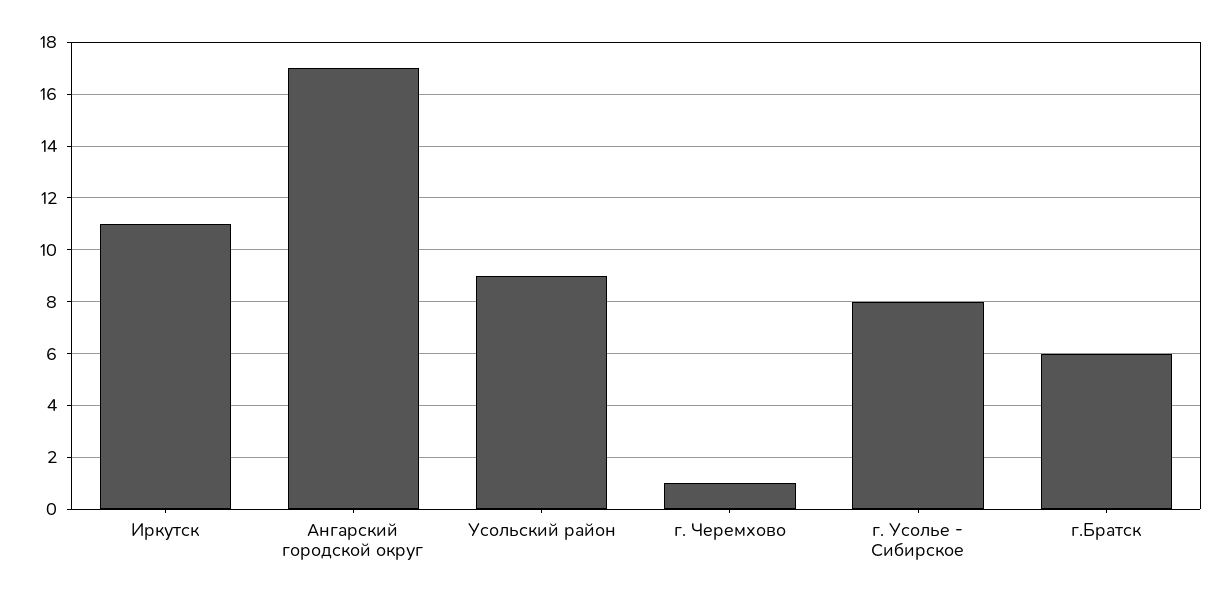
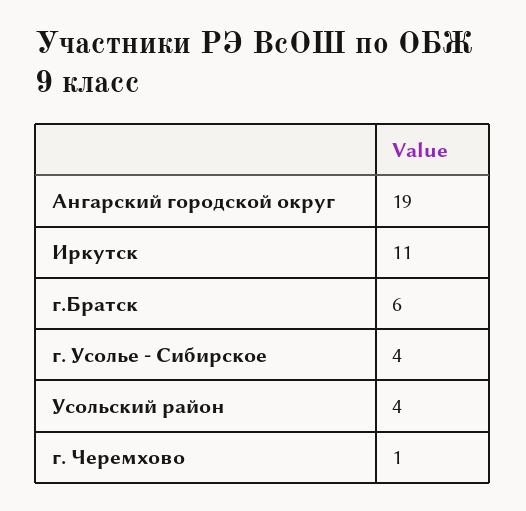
Ангарский городской округ: 17 -> 19
Усольский район: 9 -> 4
г. Усолье - Сибирское: 8 -> 4

